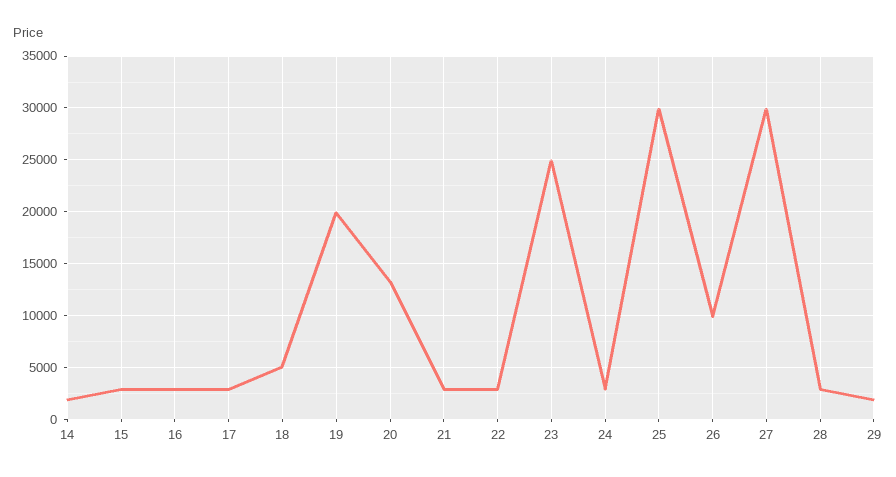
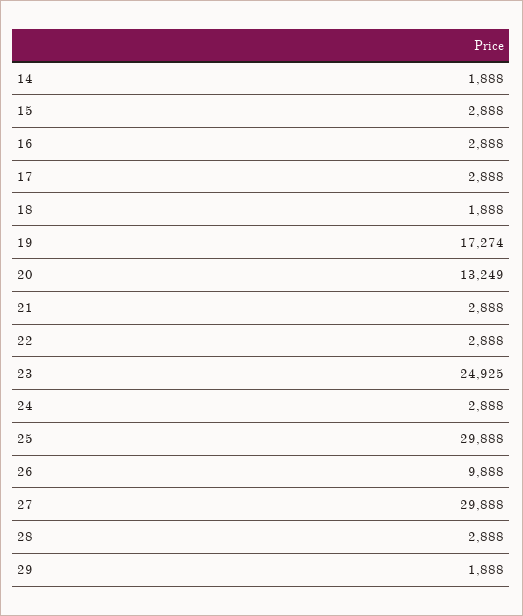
18: 5000 -> 1888
19: 20000 -> 17274

